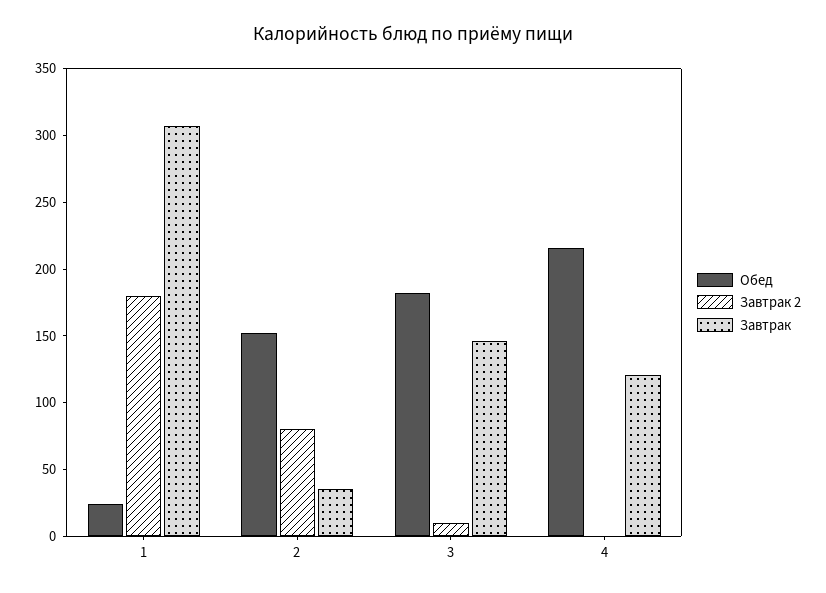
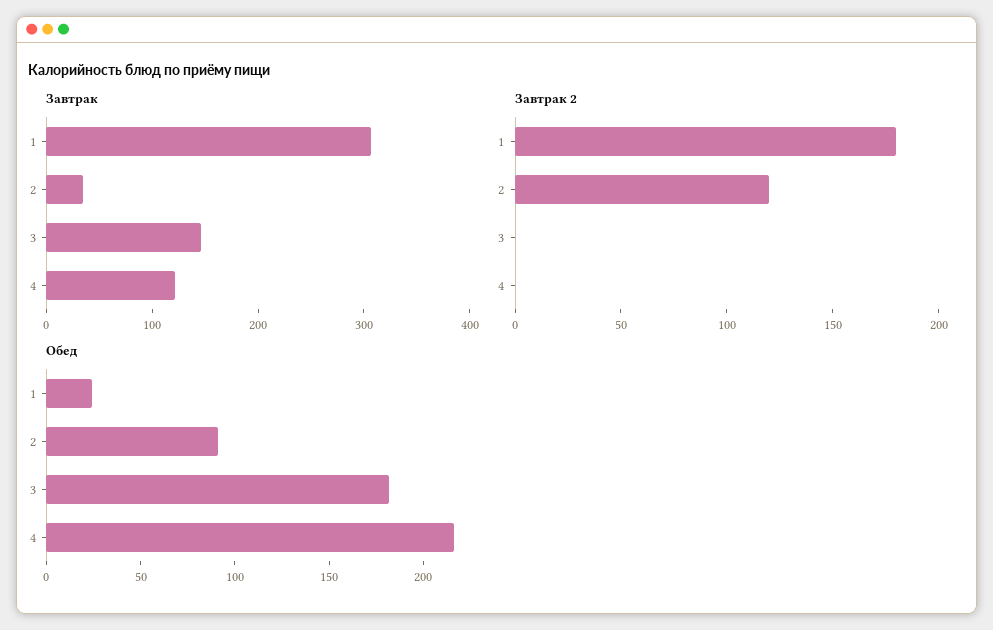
Обед, 2: 150 -> 90
Завтрак 2, 2: 80 -> 120
Завтрак 2, 3: 10 -> 0

